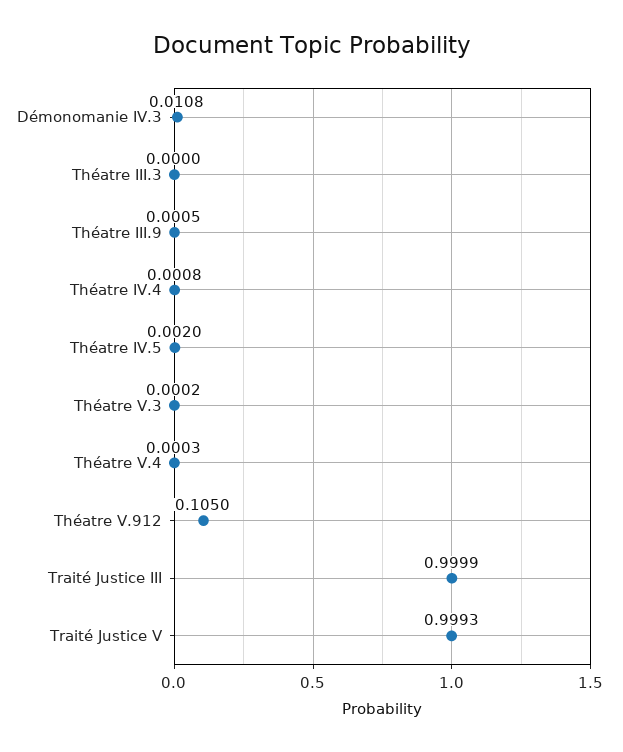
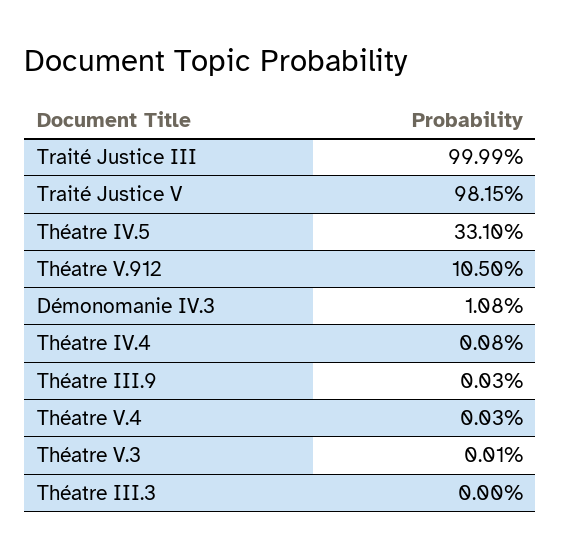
Théatre III.9: 0.0005 -> 0.0003
Théatre IV.5: 0.002 -> 0.331
Théatre V.3: 0.0002 -> 0.0001
Traité Justice V: 0.9993 -> 0.9815

